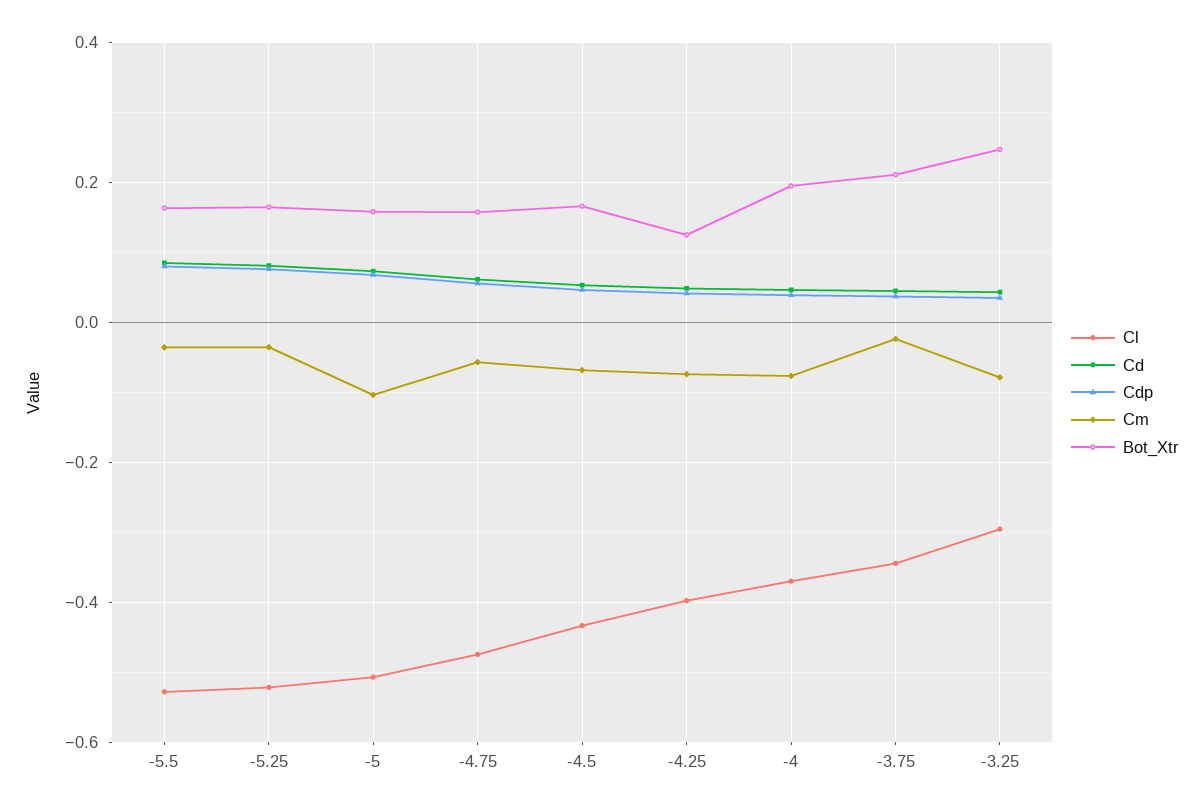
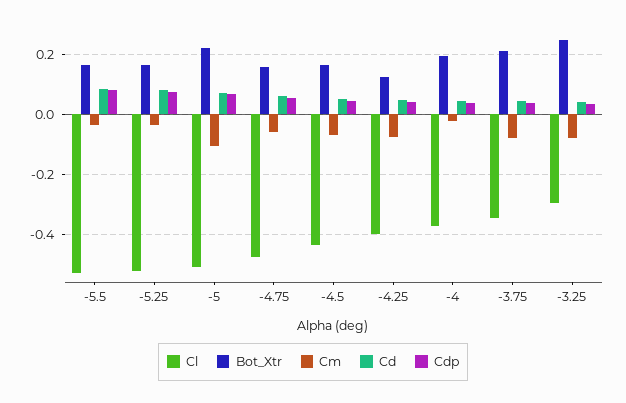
Bot_Xtr, -5: 0.16 -> 0.22
Cm, -4: -0.08 -> -0.02
Cm, -3.75: -0.02 -> -0.08

